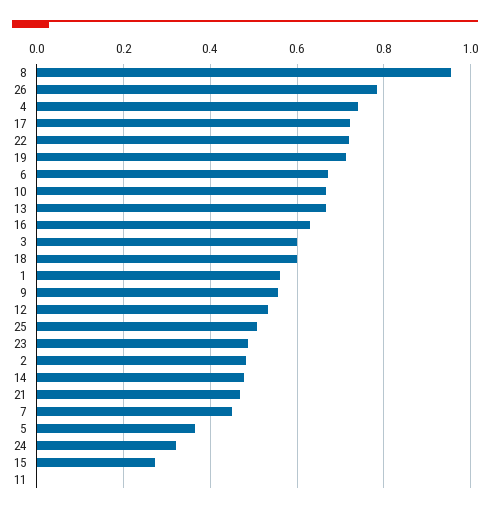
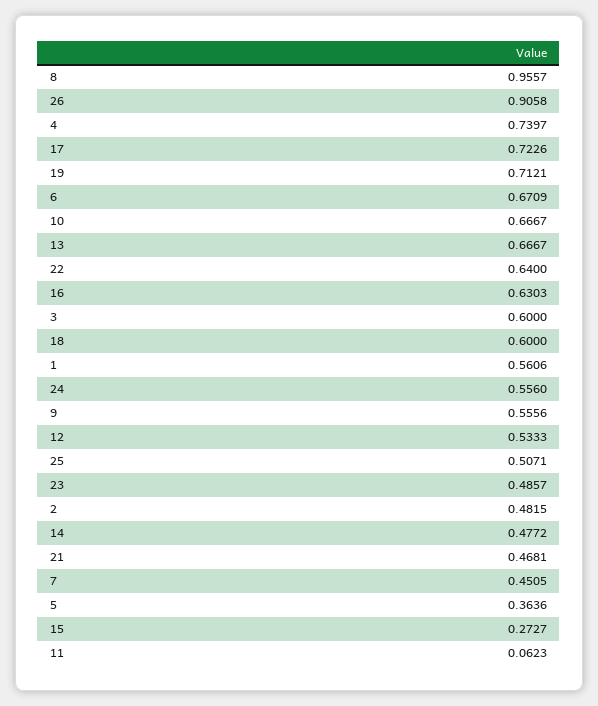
26: 0.78 -> 0.9058
22: 0.72 -> 0.64
24: 0.32 -> 0.556
11: 0 -> 0.0623

